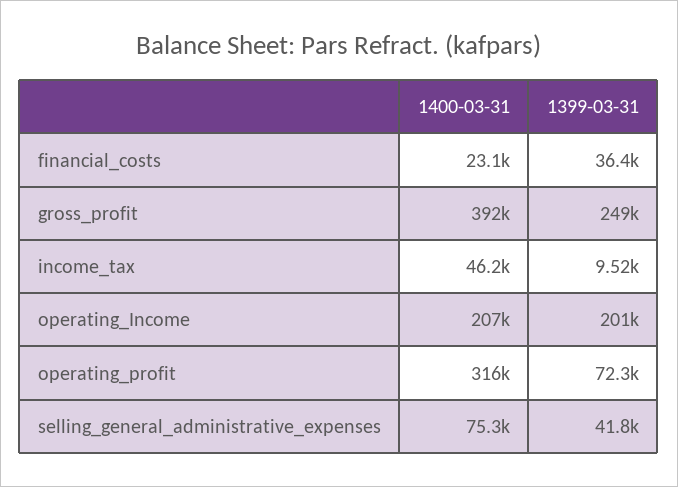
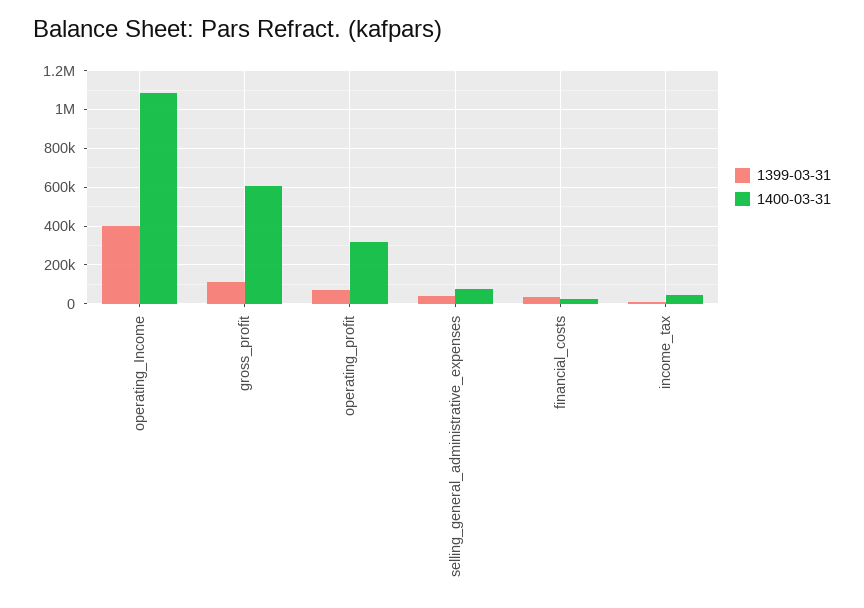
1400-03-31, gross_profit: 392000 -> 600000
1399-03-31, gross_profit: 249000 -> 100000
1400-03-31, operating_Income: 207000 -> 1100000
1399-03-31, operating_Income: 201000 -> 400000

